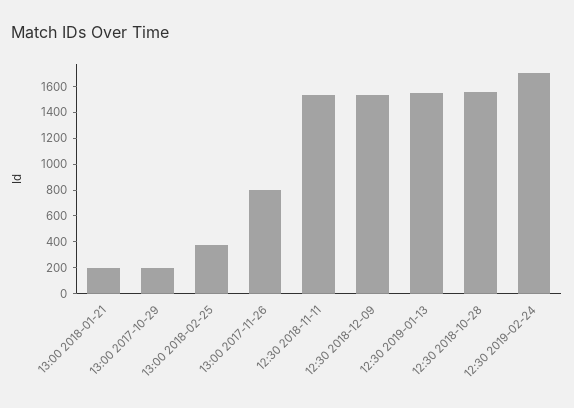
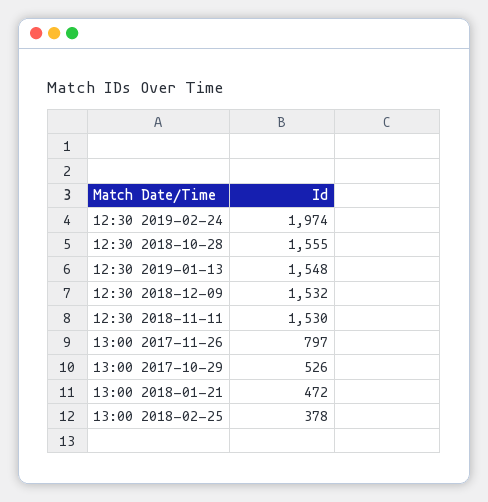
13:00 2018-01-21: 200 -> 472
13:00 2017-10-29: 200 -> 526
12:30 2019-02-24: 1700 -> 1974

